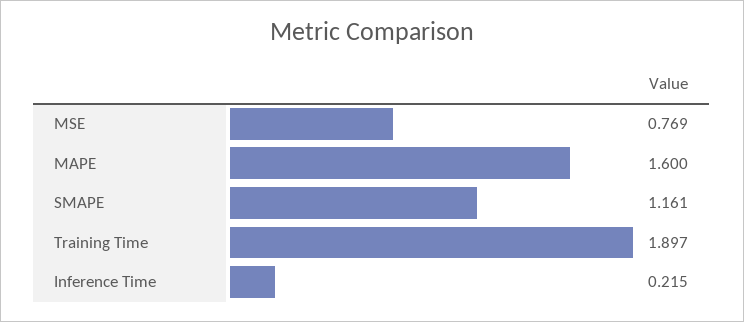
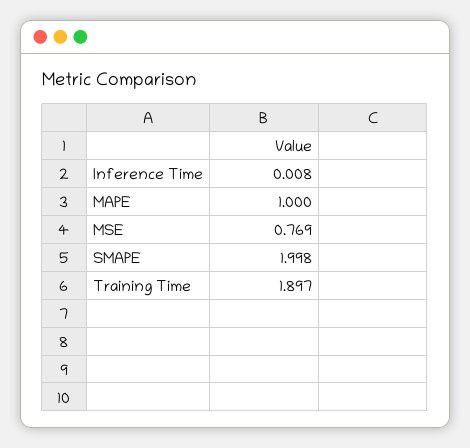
MAPE: 1.6 -> 1
SMAPE: 1.161 -> 1.998
Inference Time: 0.215 -> 0.008

